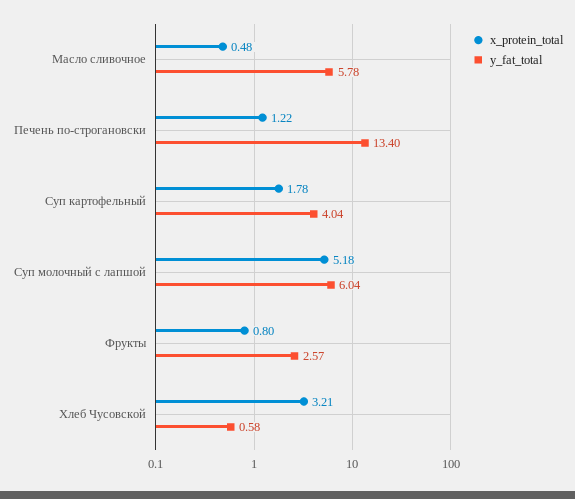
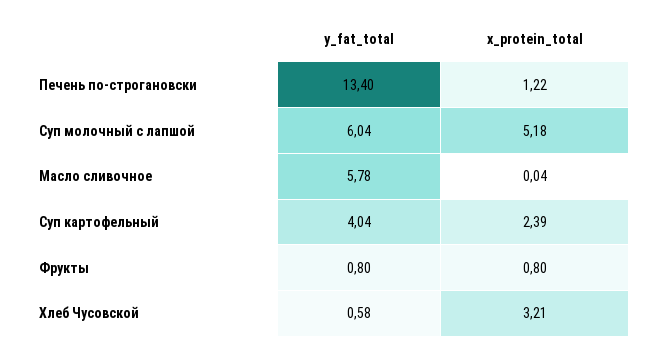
x_protein_total, Масло сливочное: 0.48 -> 0.04
x_protein_total, Суп картофельный: 1.78 -> 2.39
y_fat_total, Фрукты: 2.57 -> 0.8

